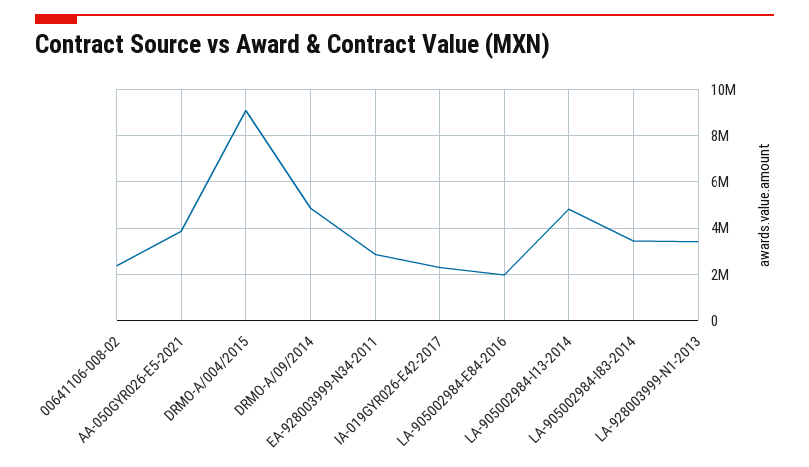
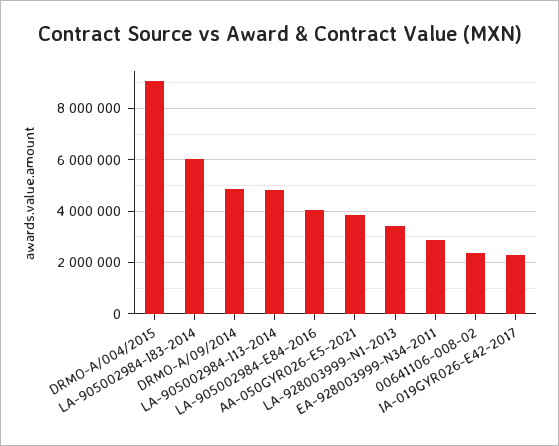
LA-905002984-E84-2016: 2000000 -> 4000000
LA-905002984-I83-2014: 3500000 -> 6000000

